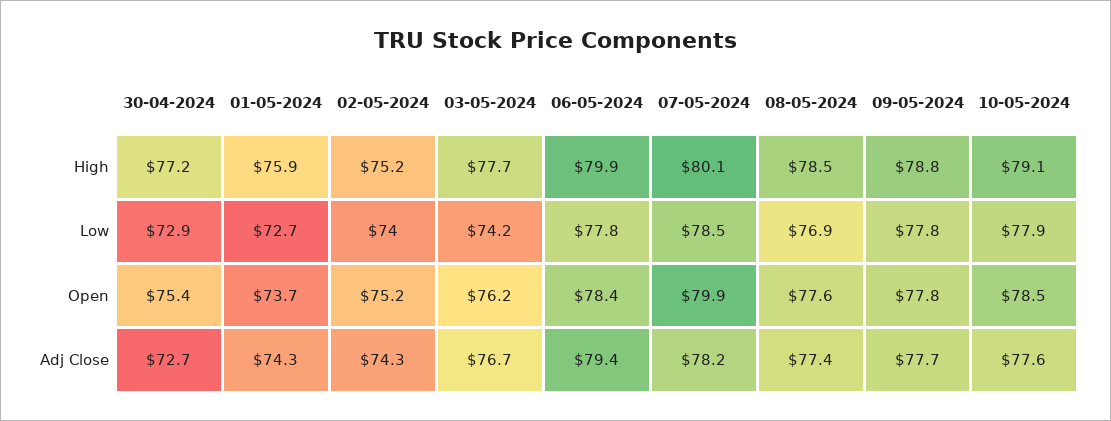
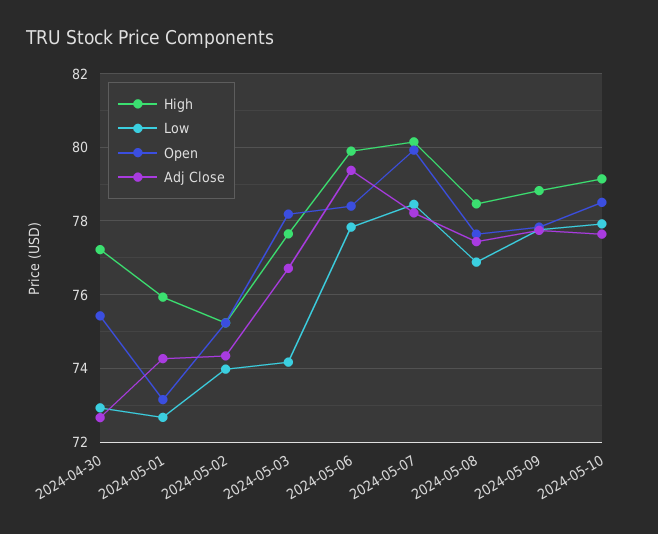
Open, 01-05-2024: 73.7 -> 73.2
Open, 03-05-2024: 76.2 -> 78.2

